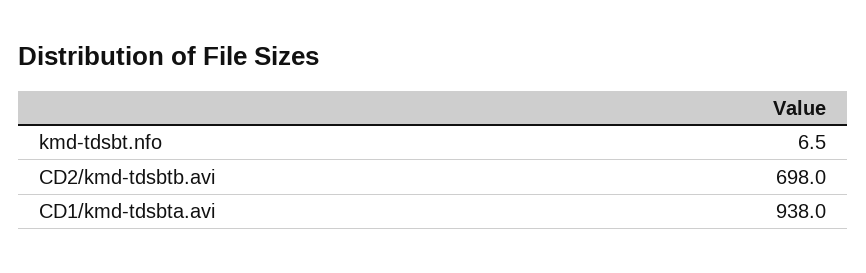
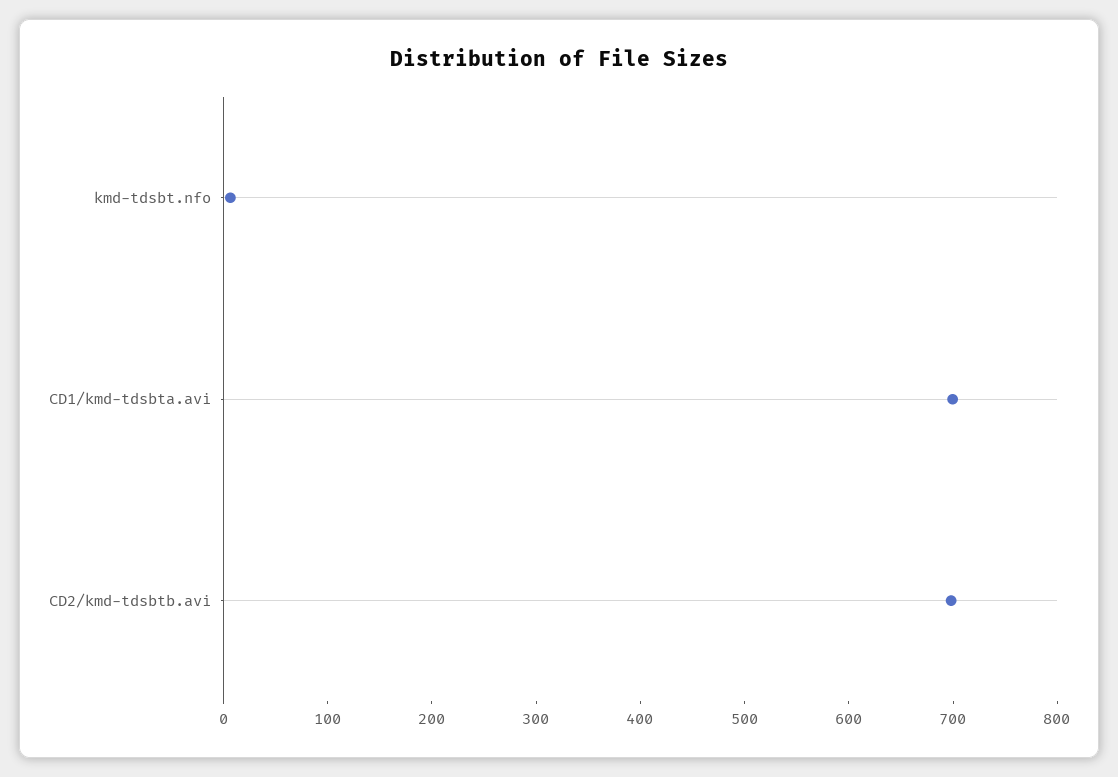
CD1/kmd-tdsbta.avi: 938 -> 700

